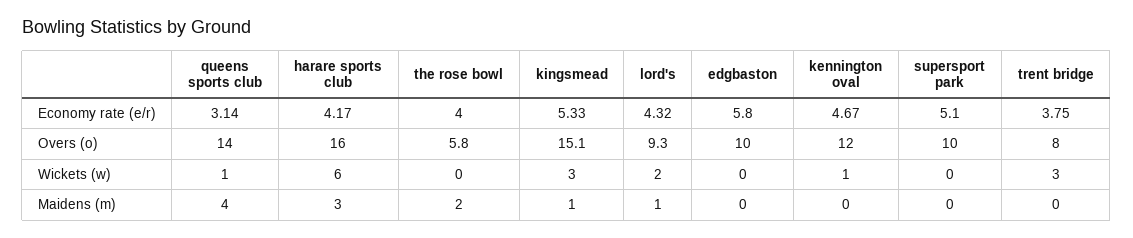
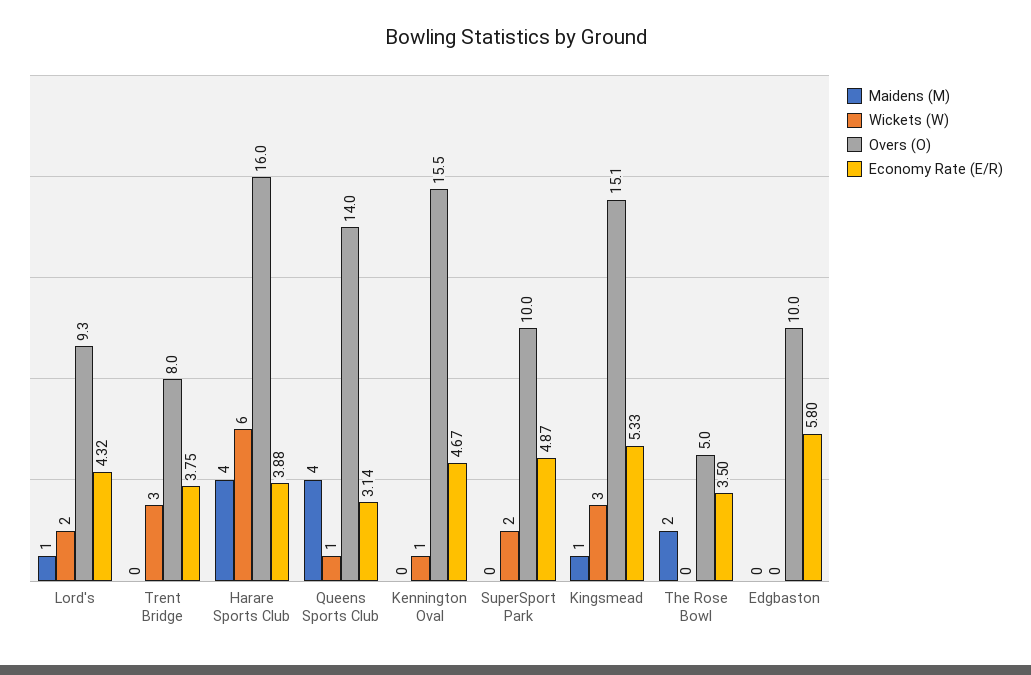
Economy rate (e/r), harare sports club: 4.17 -> 3.88
Economy rate (e/r), the rose bowl: 4 -> 3.5
Economy rate (e/r), supersport park: 5.1 -> 4.87
Overs (o), the rose bowl: 5.8 -> 5
Overs (o), kennington oval: 12 -> 15.5
Wickets (w), supersport park: 0 -> 2
Maidens (m), harare sports club: 3 -> 4

